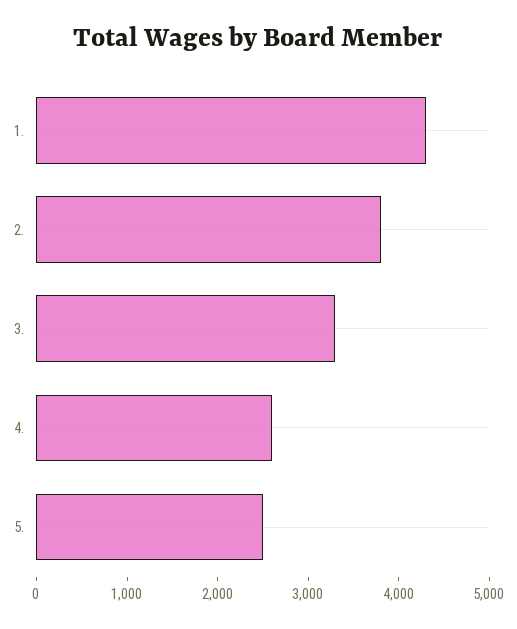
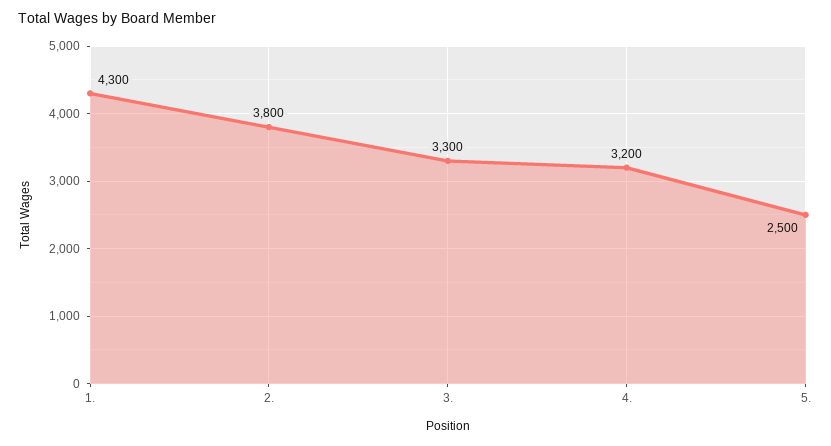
4.: 2600 -> 3200

